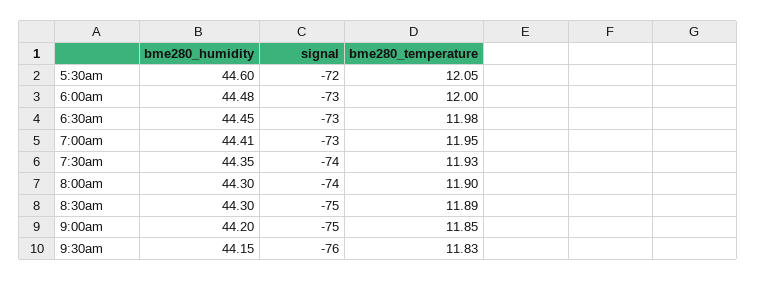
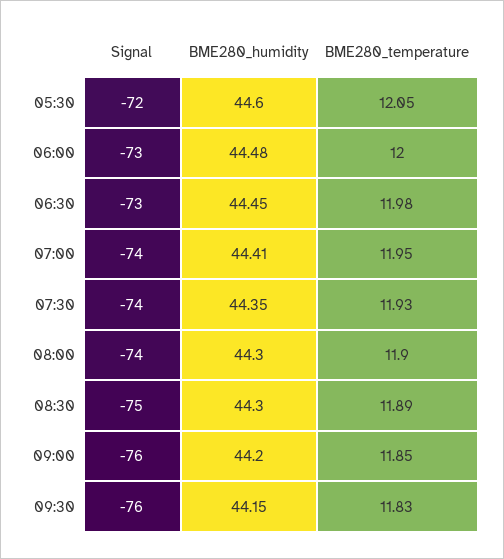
signal, 7:00am: -73 -> -74
signal, 9:00am: -75 -> -76

